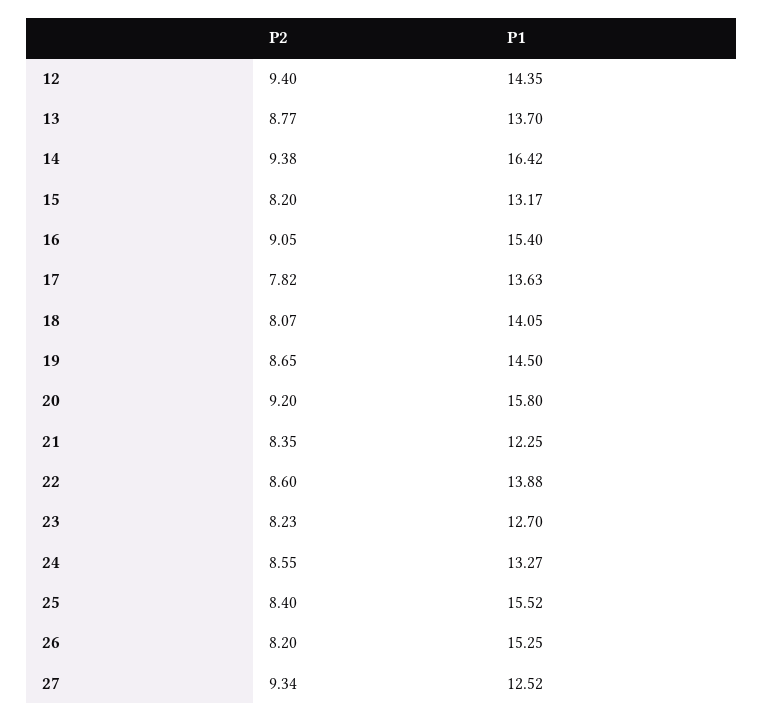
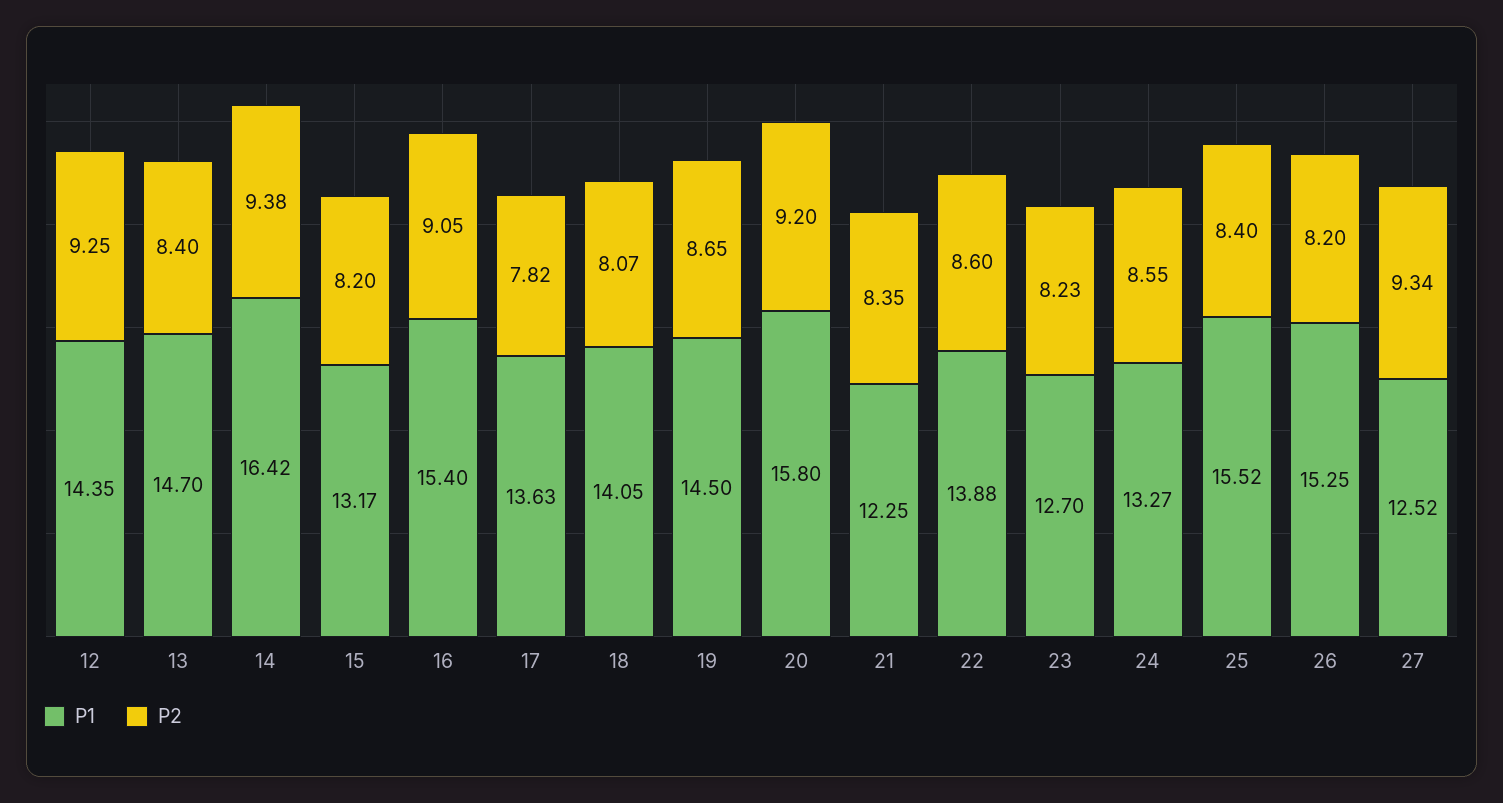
P2, 12: 9.4 -> 9.25
P2, 13: 8.77 -> 8.4
P1, 13: 13.7 -> 14.7

